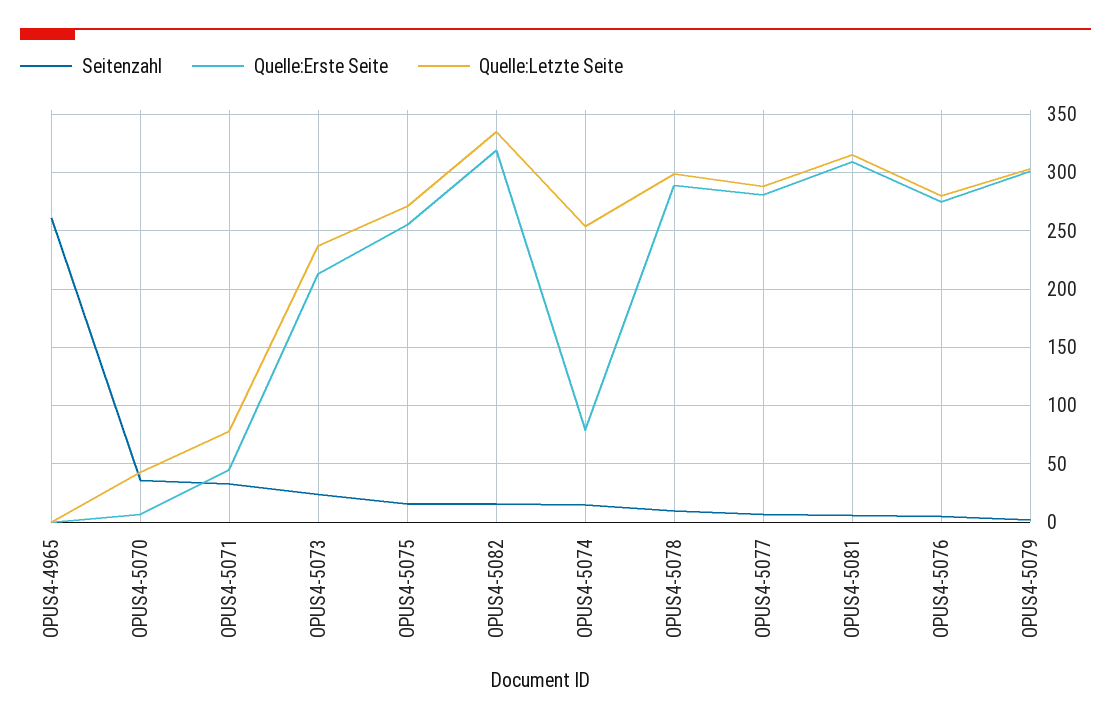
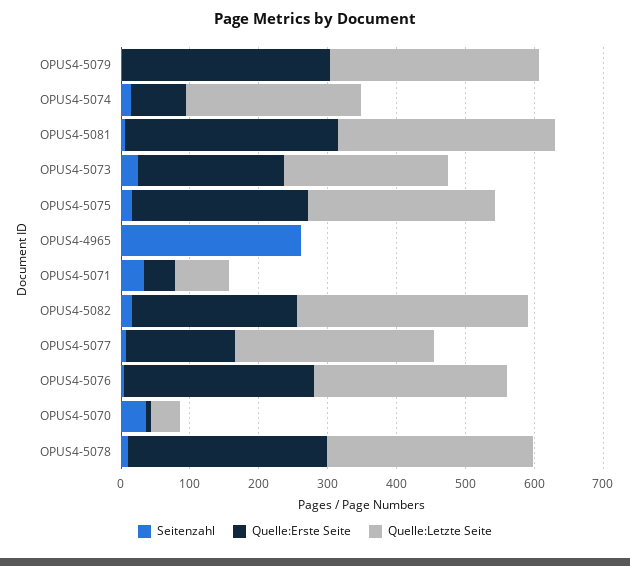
Quelle:Erste Seite, OPUS4-5082: 320 -> 240
Quelle:Erste Seite, OPUS4-5077: 280 -> 160

